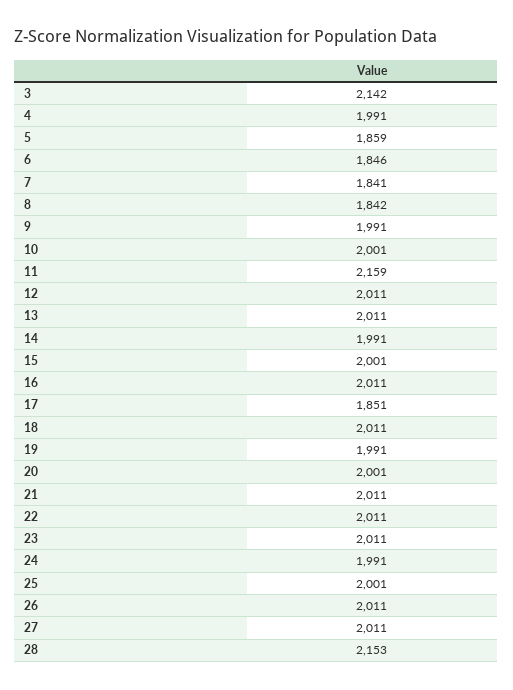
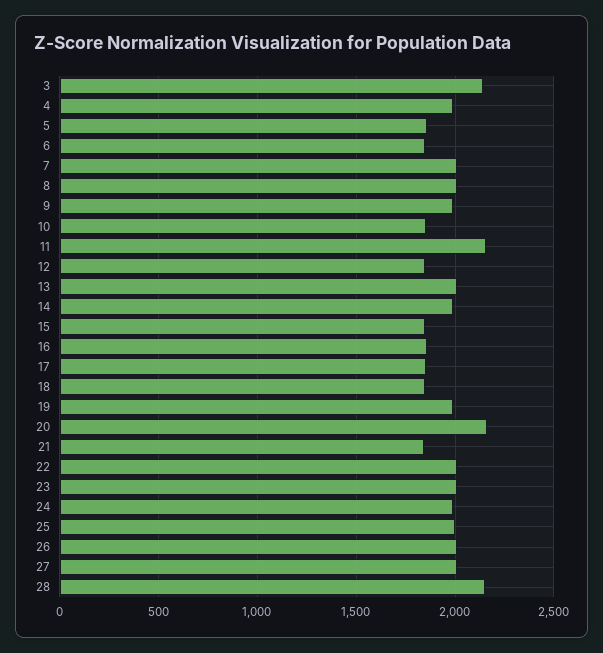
7: 1841 -> 2000
8: 1842 -> 2000
10: 2001 -> 1850
12: 2011 -> 1850
15: 2001 -> 1850
16: 2011 -> 1850
18: 2011 -> 1850
20: 2001 -> 2150
21: 2011 -> 1850

